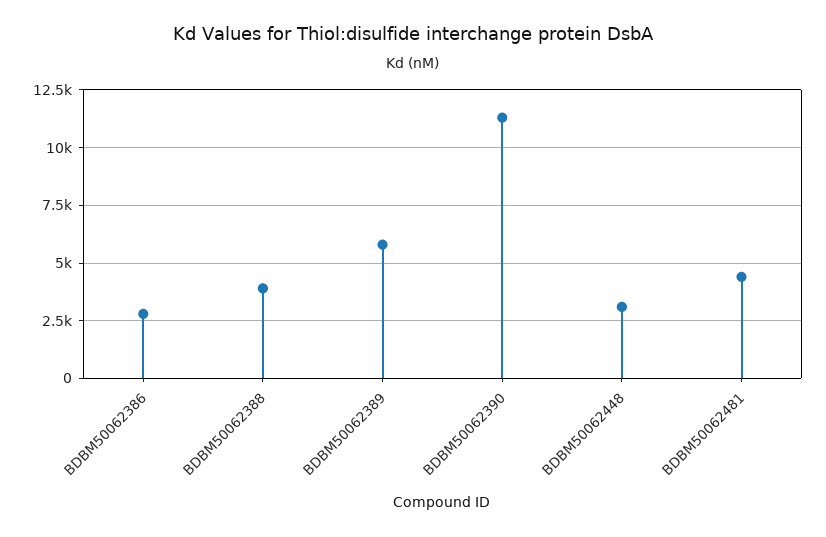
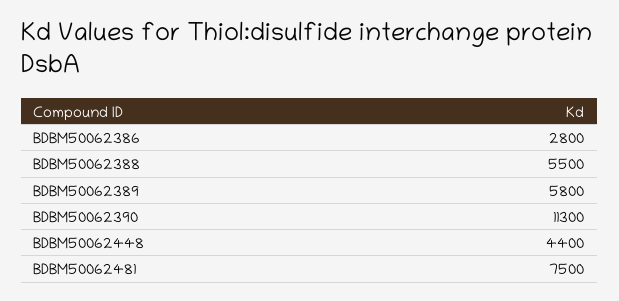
BDBM50062388: 4000 -> 5500
BDBM50062448: 3000 -> 4400
BDBM50062481: 4500 -> 7500

